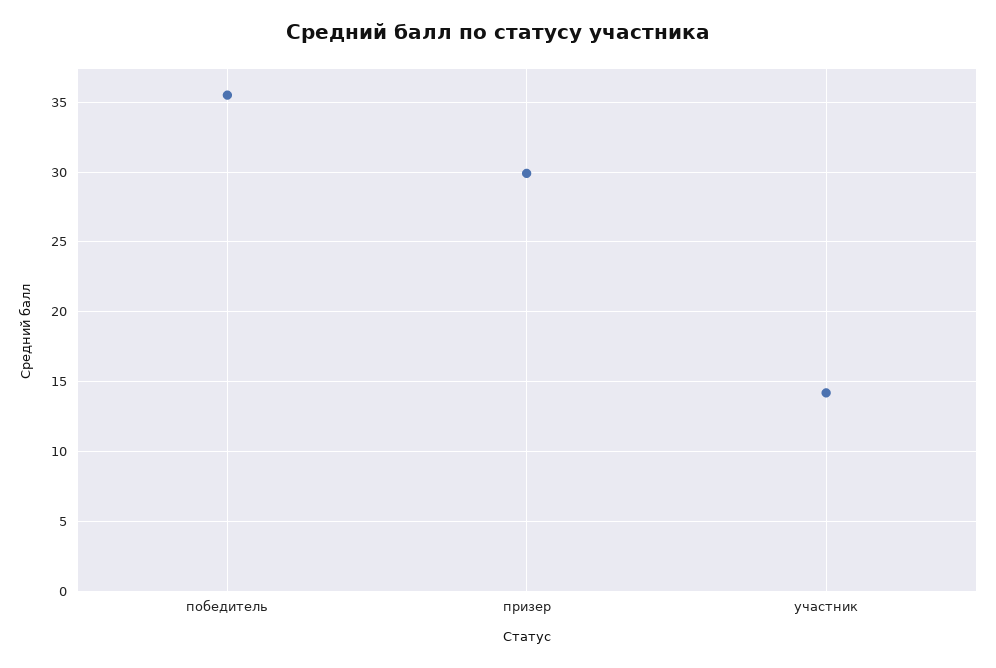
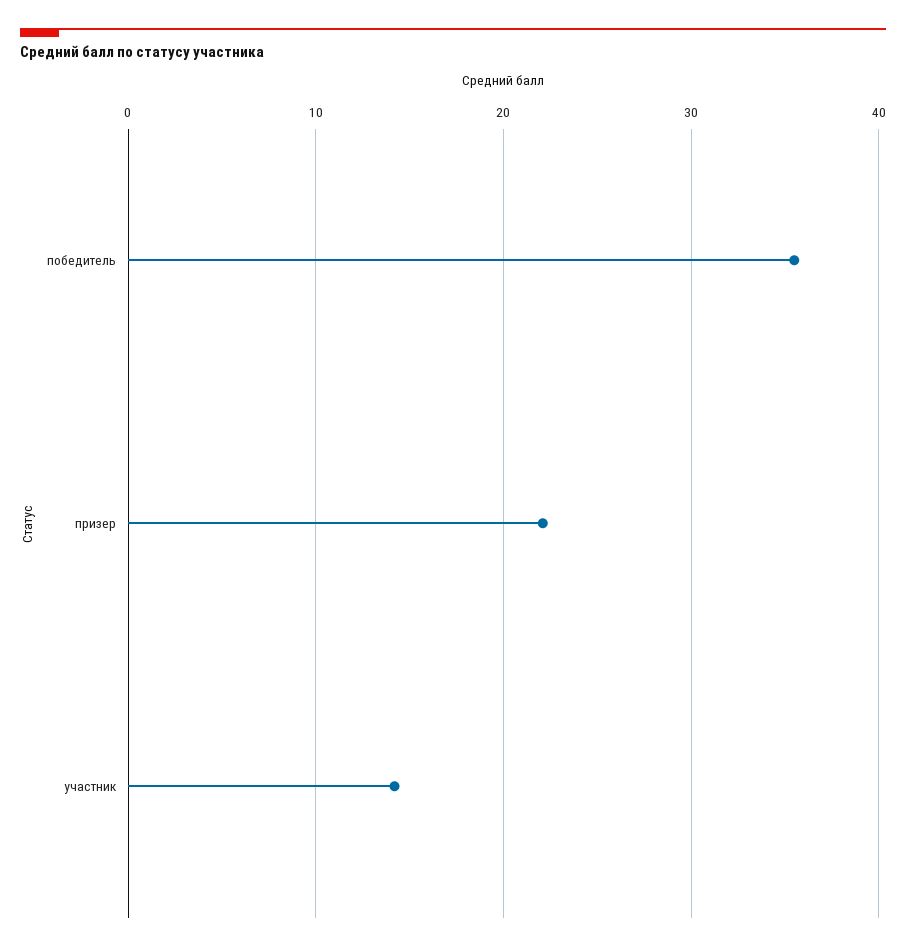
призер: 30 -> 22

